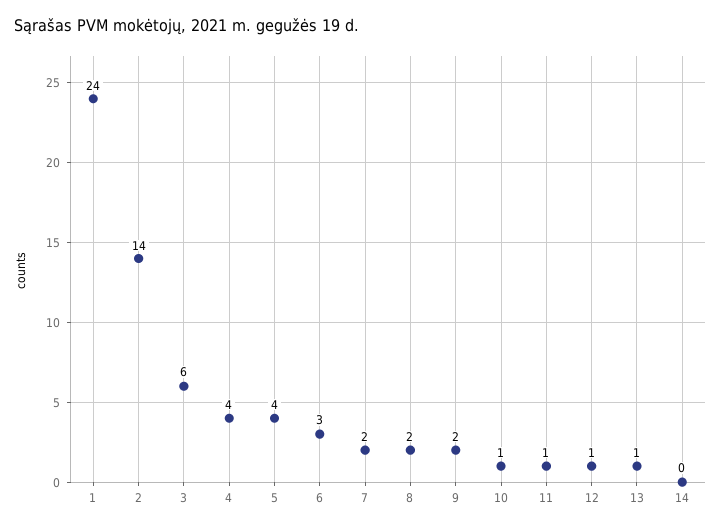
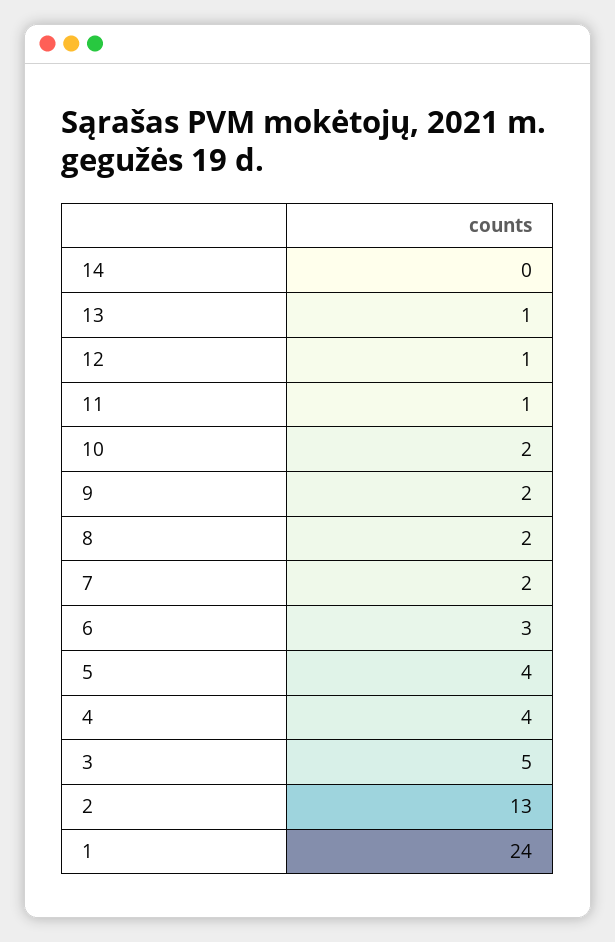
2: 14 -> 13
3: 6 -> 5
10: 1 -> 2

